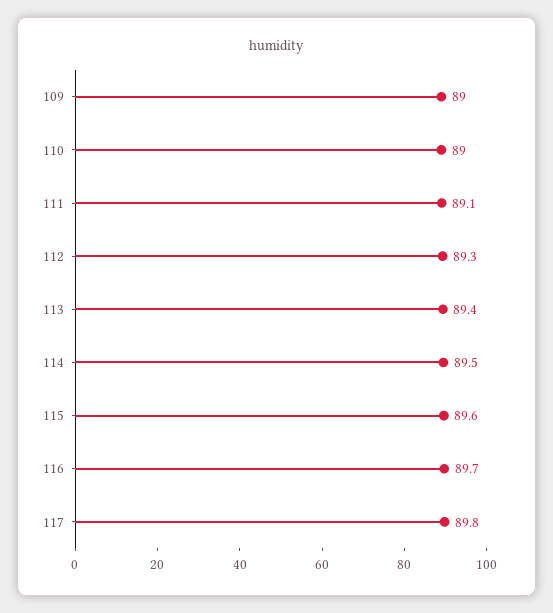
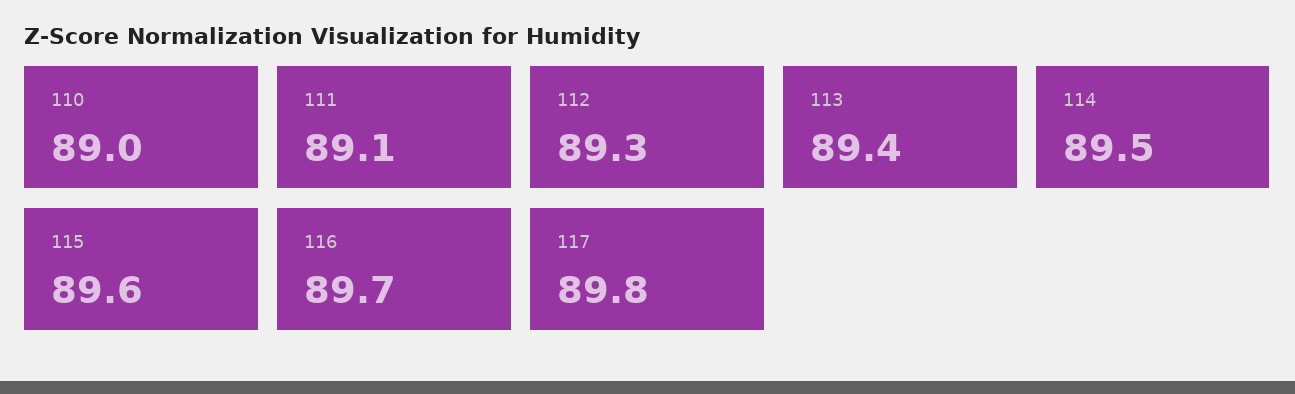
109: 89 -> none

